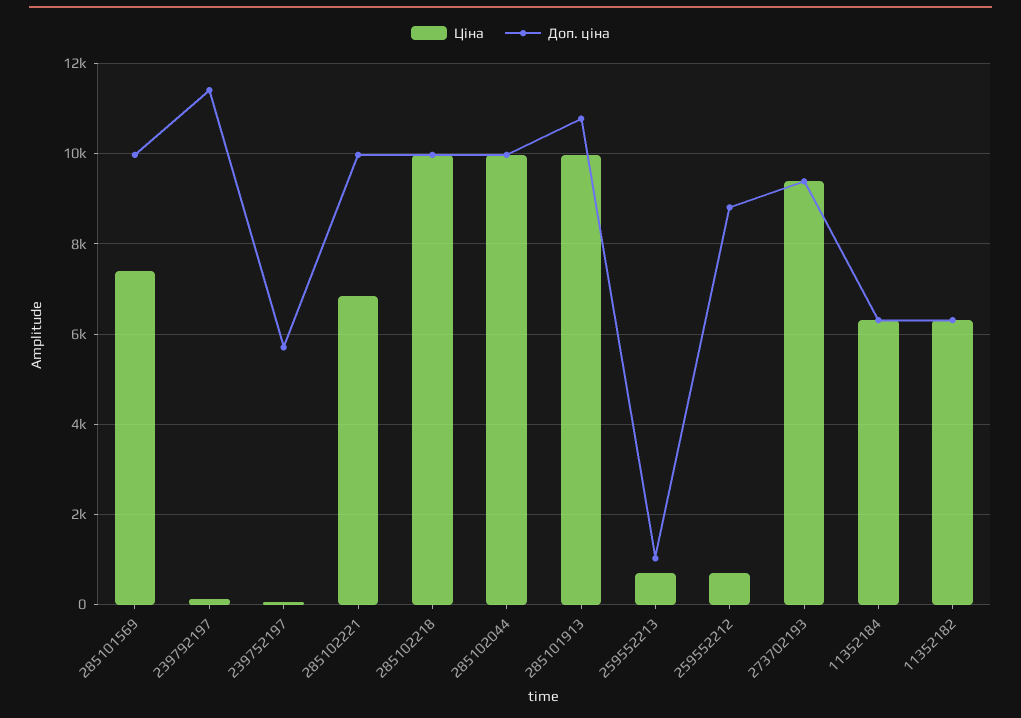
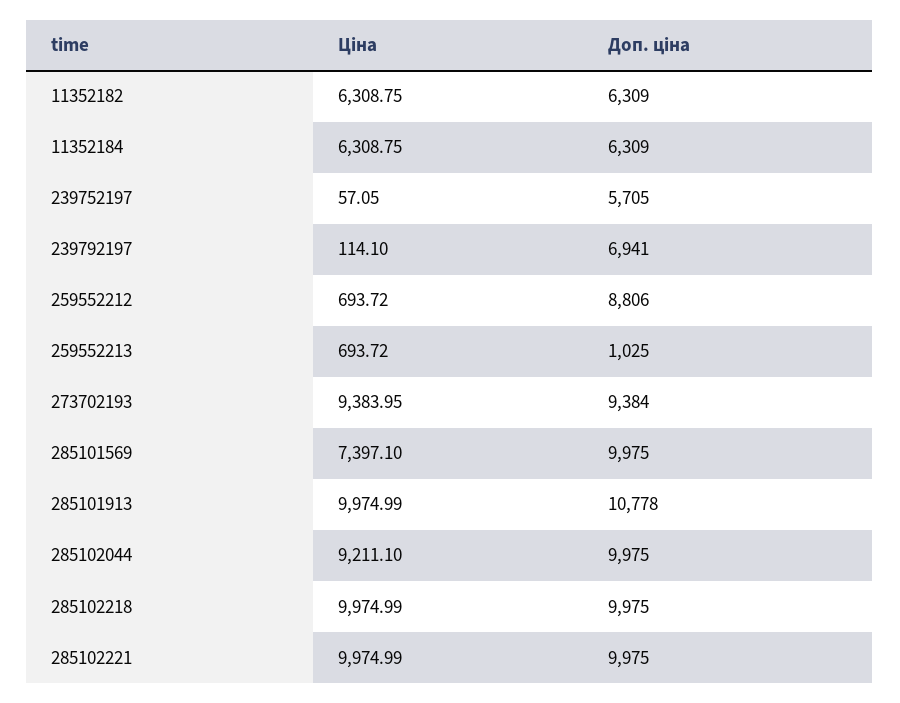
Доп. ціна, 239792197: 11400 -> 6941
Ціна, 285102221: 6800 -> 9974.99
Ціна, 285102044: 10000 -> 9211.1

